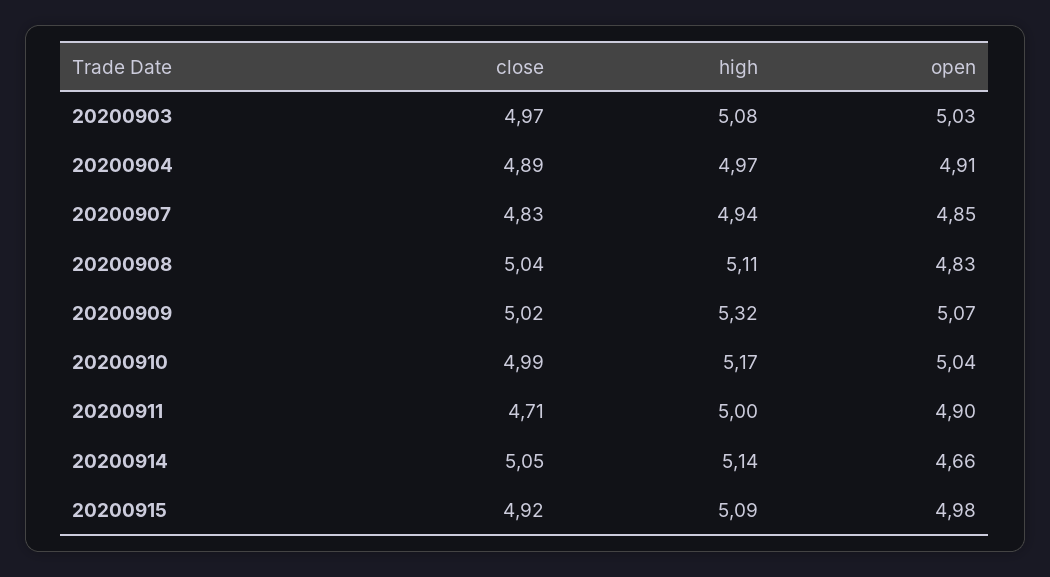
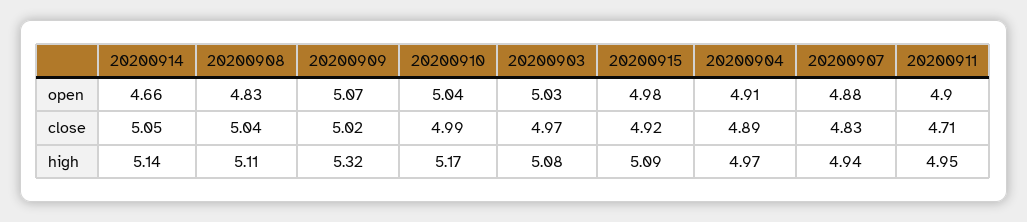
open, 20200907: 4.85 -> 4.88
high, 20200911: 5 -> 4.95

